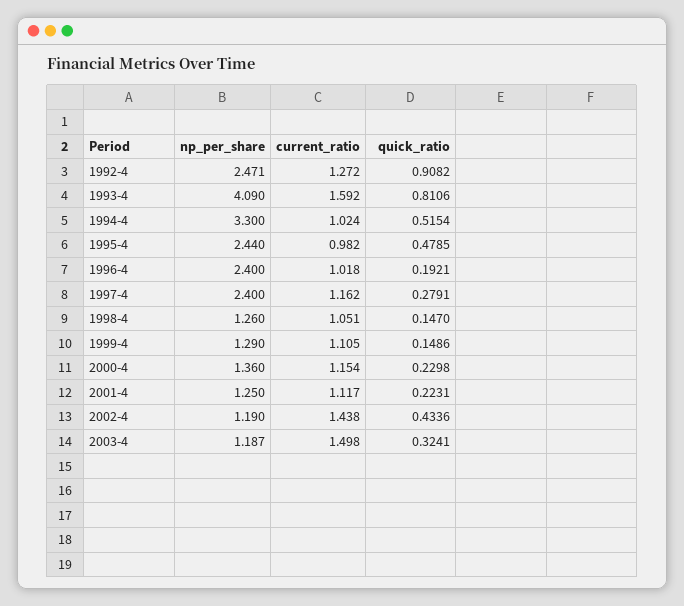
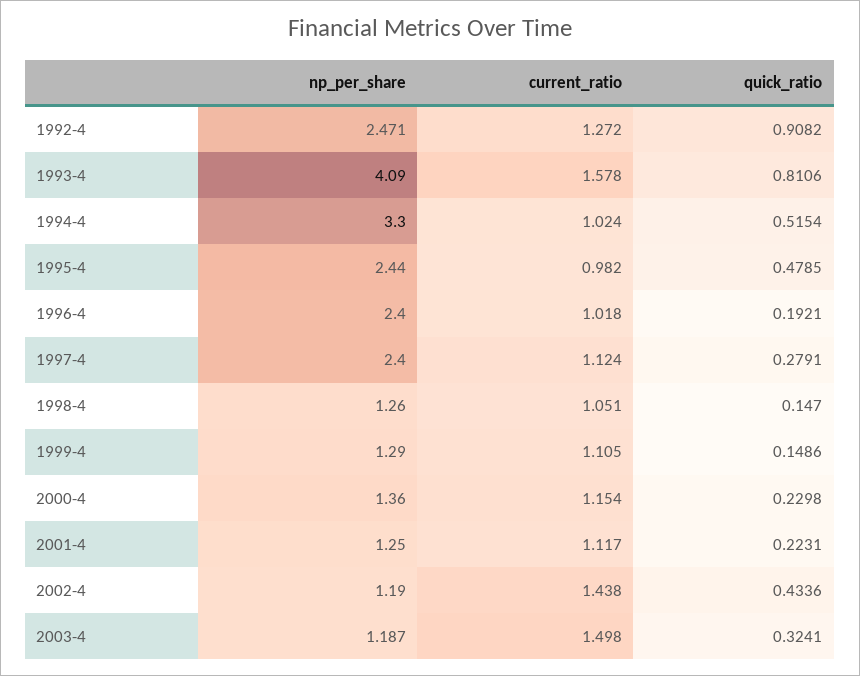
current_ratio, 1993-4: 1.592 -> 1.578
current_ratio, 1997-4: 1.162 -> 1.124

